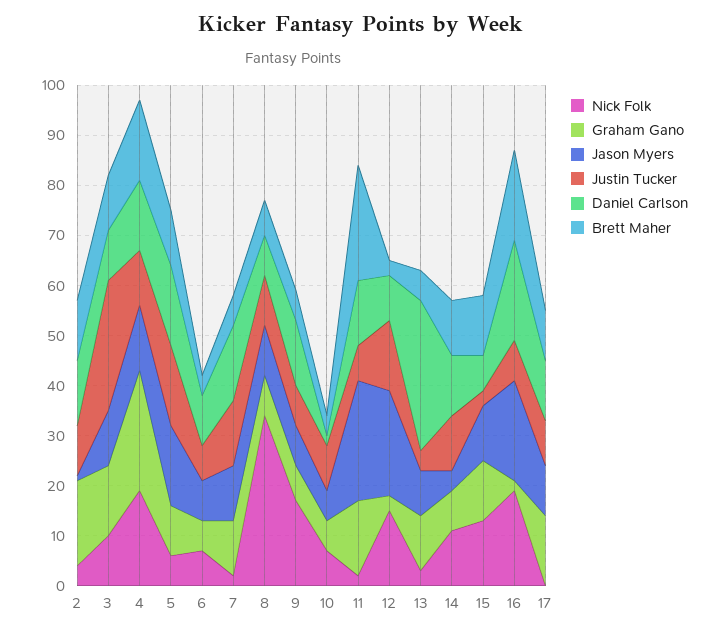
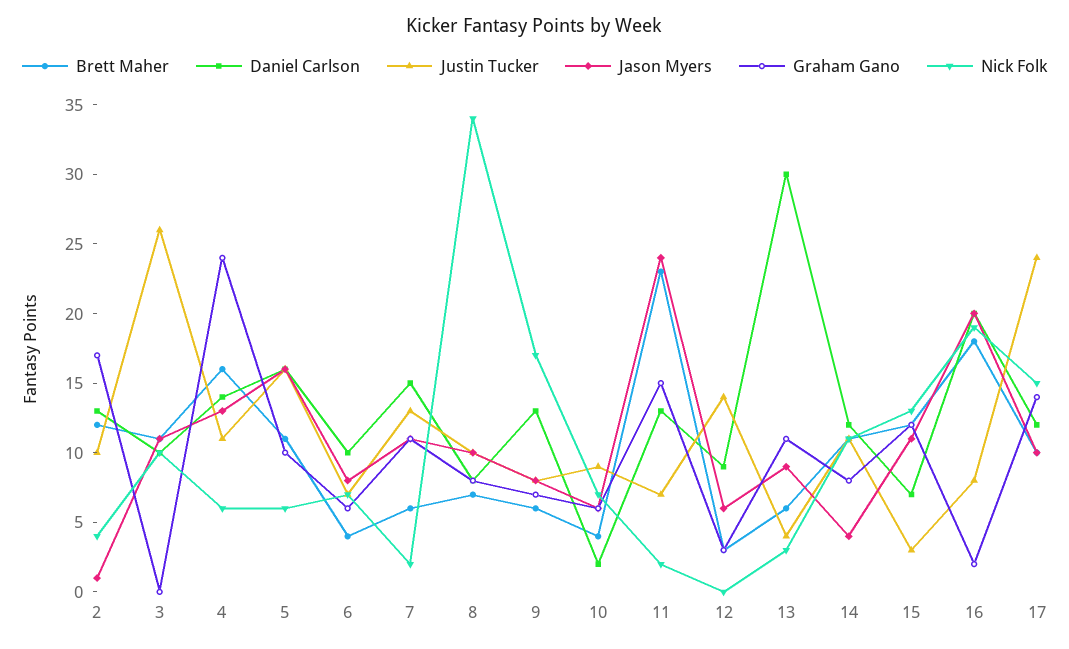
Graham Gano, 3: 15 -> 0
Nick Folk, 4: 20 -> 6
Nick Folk, 12: 15 -> 0
Jason Myers, 12: 20 -> 6
Nick Folk, 17: 0 -> 15
Justin Tucker, 17: 10 -> 24

